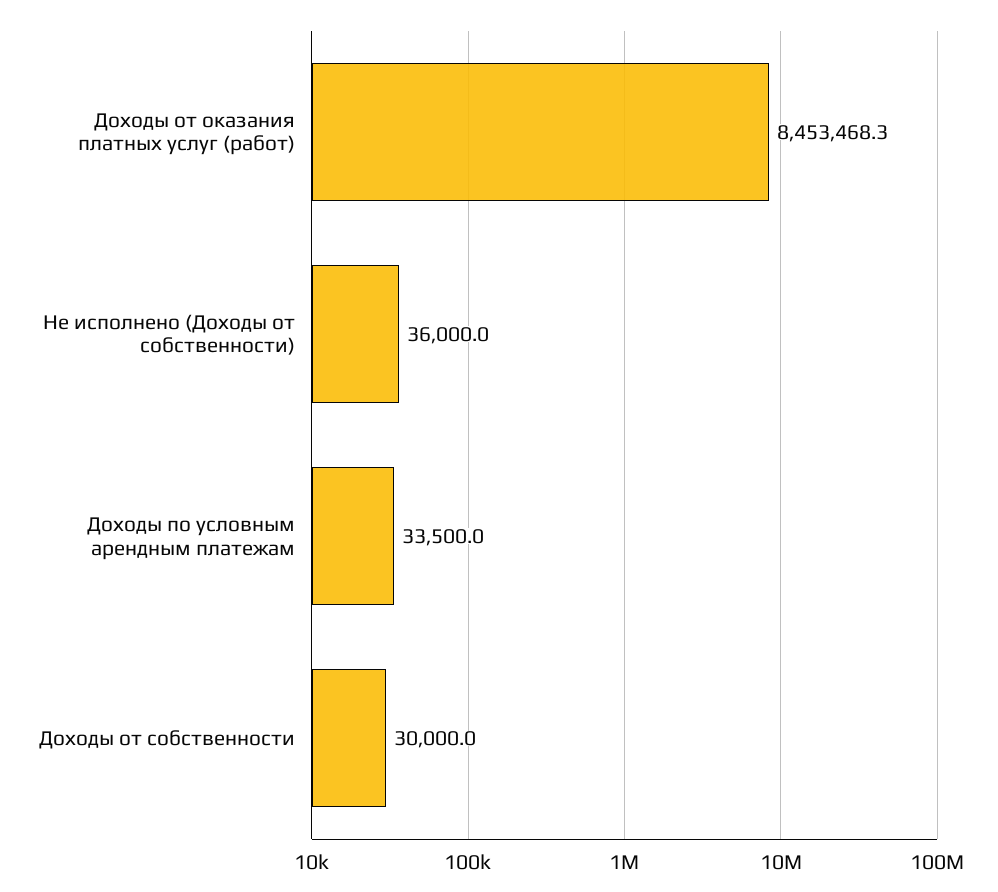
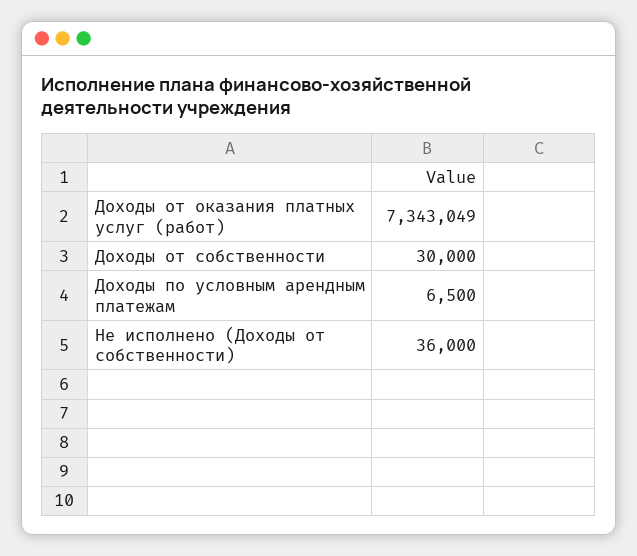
Доходы от оказания платных услуг (работ): 8453468.3 -> 7343049
Доходы по условным арендным платежам: 33500 -> 6500

